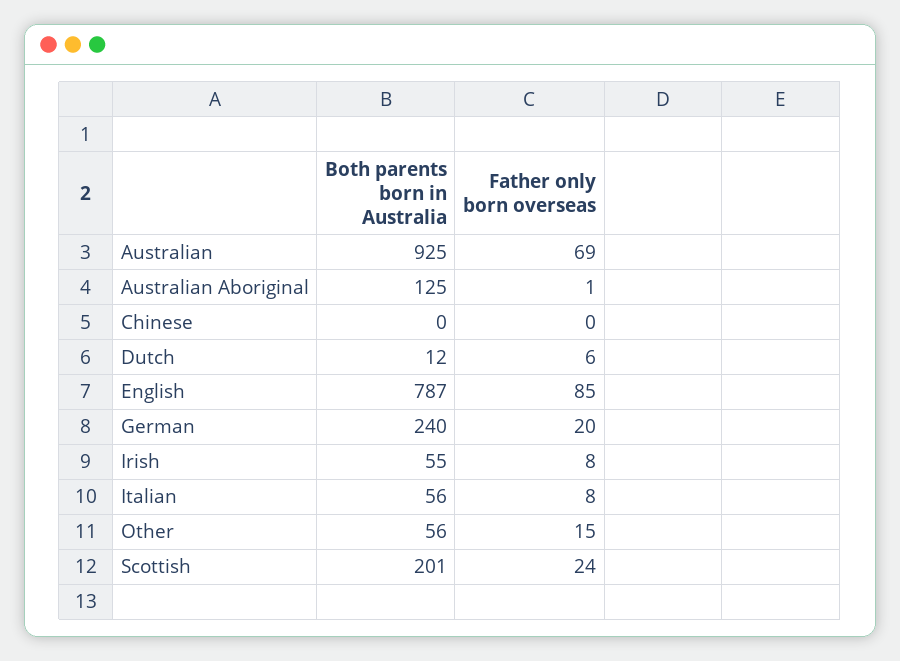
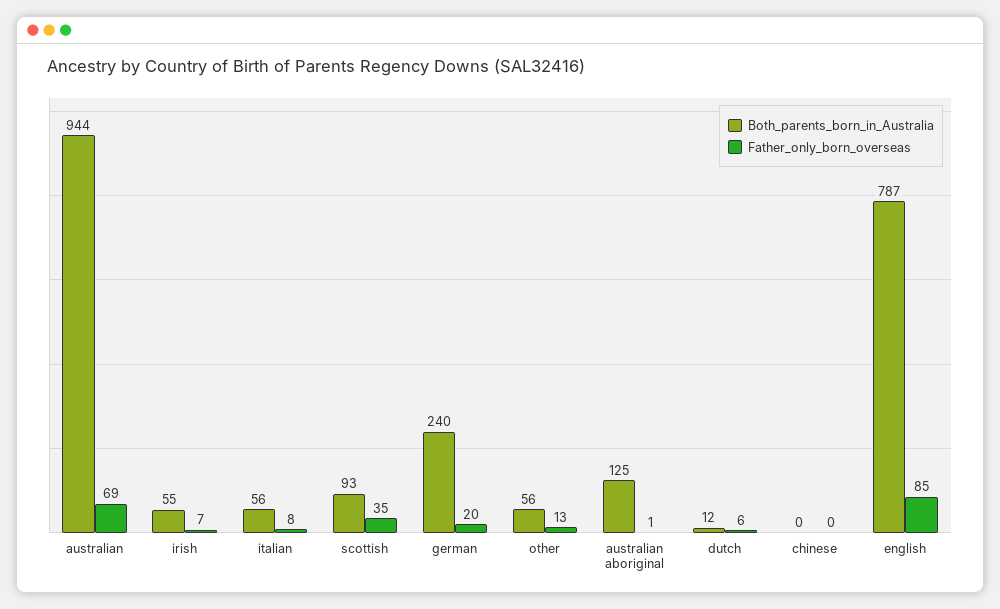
Both parents born in Australia, Australian: 925 -> 944
Father only born overseas, Irish: 8 -> 7
Father only born overseas, Other: 15 -> 13
Both parents born in Australia, Scottish: 201 -> 93
Father only born overseas, Scottish: 24 -> 35

